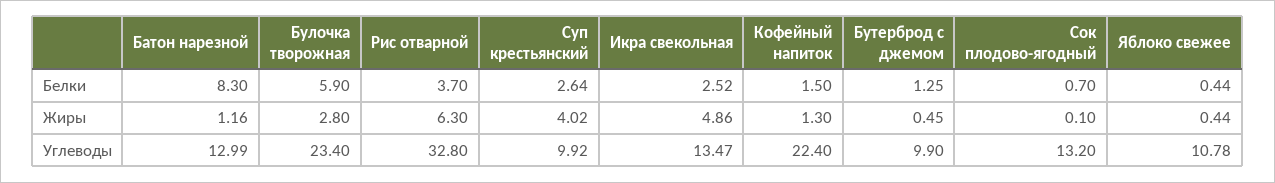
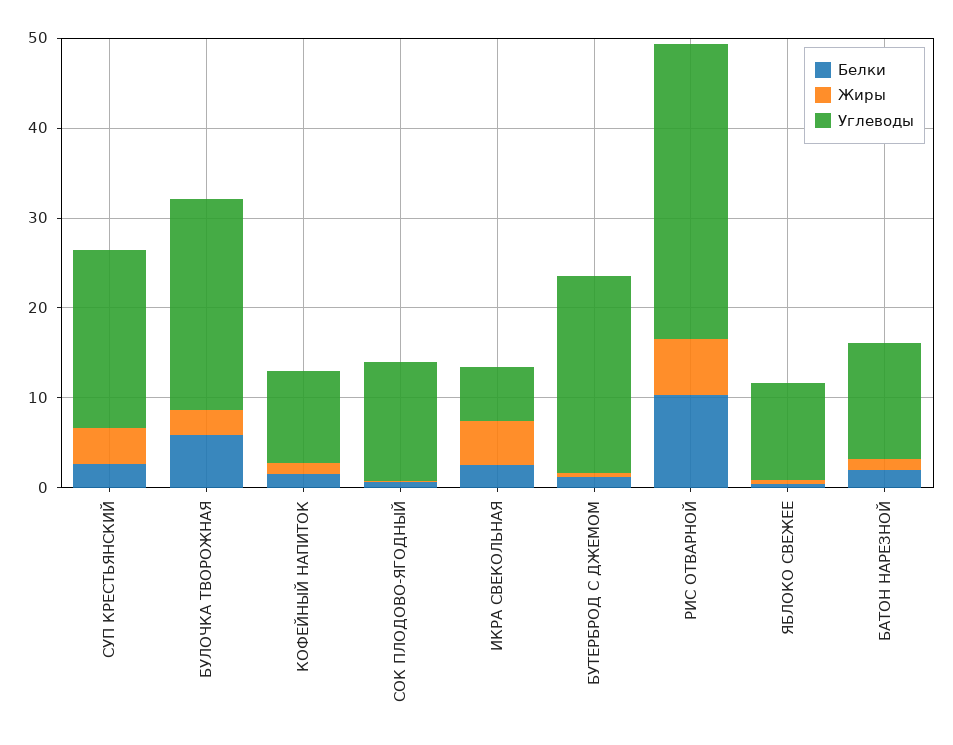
Белки, Батон нарезной: 8.3 -> 2
Белки, Рис отварной: 3.7 -> 10
Углеводы, Суп крестьянский: 9.92 -> 20
Углеводы, Икра свекольная: 13.47 -> 6
Углеводы, Кофейный напиток: 22.4 -> 10
Углеводы, Бутерброд с джемом: 9.9 -> 22

